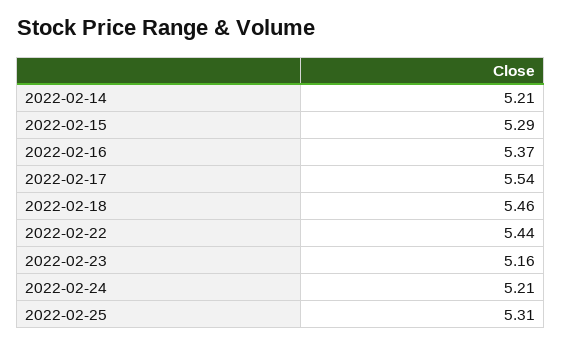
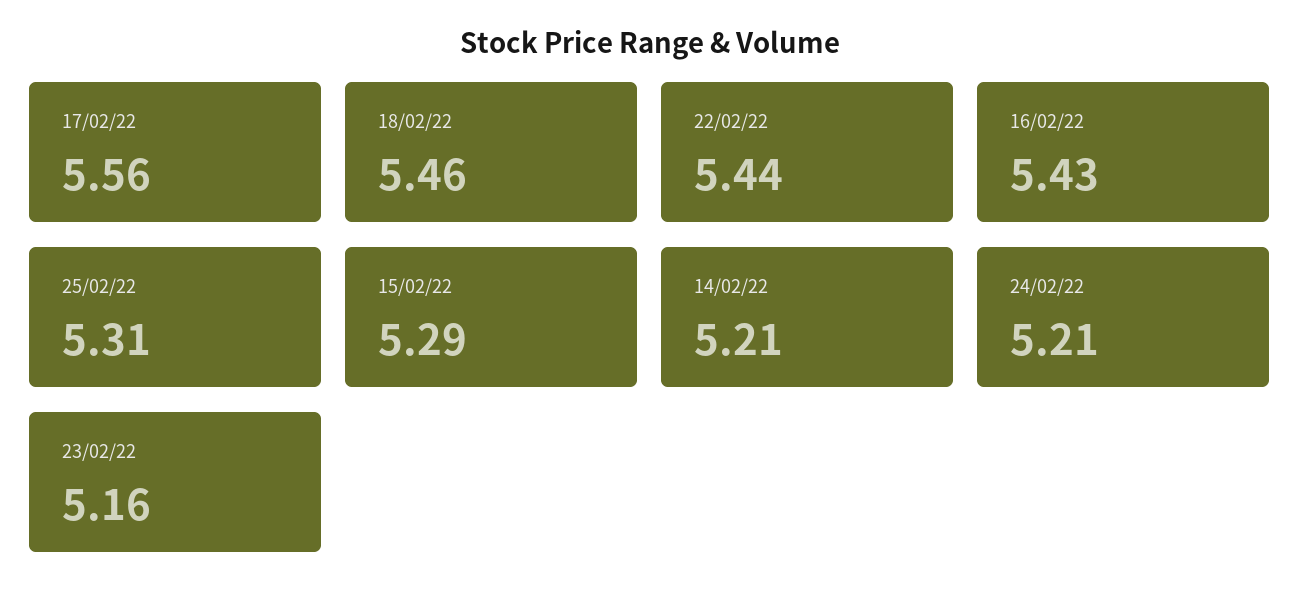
2022-02-16: 5.37 -> 5.43
2022-02-17: 5.54 -> 5.56

